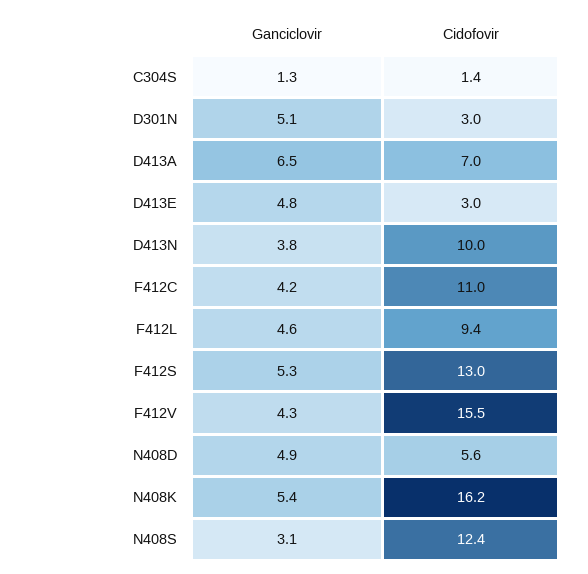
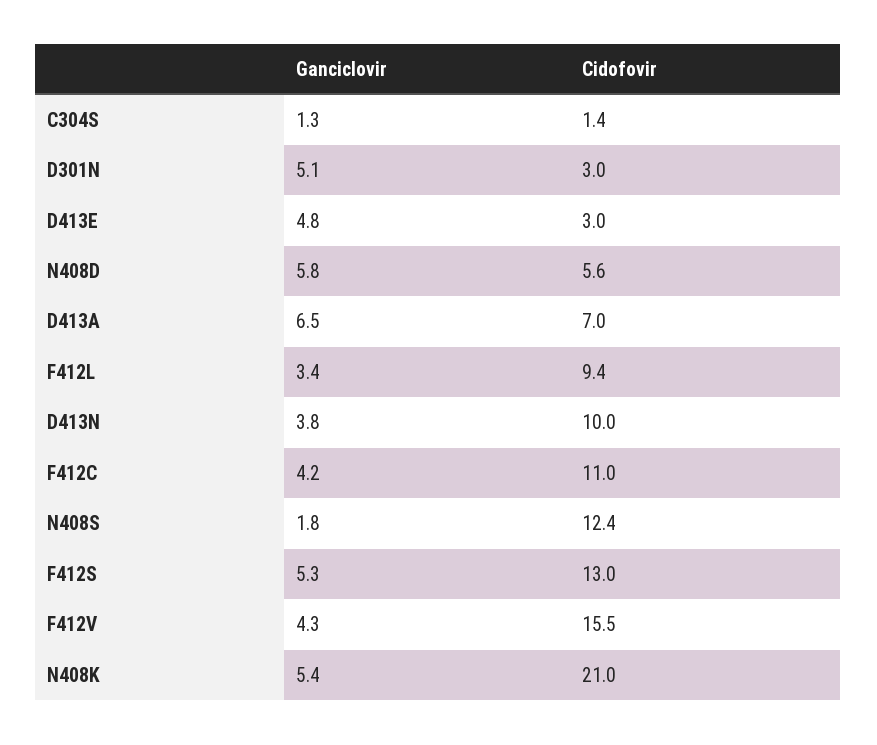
Ganciclovir, F412L: 4.6 -> 3.4
Ganciclovir, N408D: 4.9 -> 5.8
Cidofovir, N408K: 16.2 -> 21
Ganciclovir, N408S: 3.1 -> 1.8

